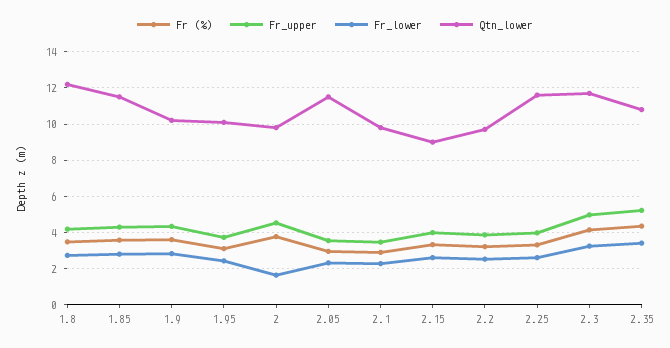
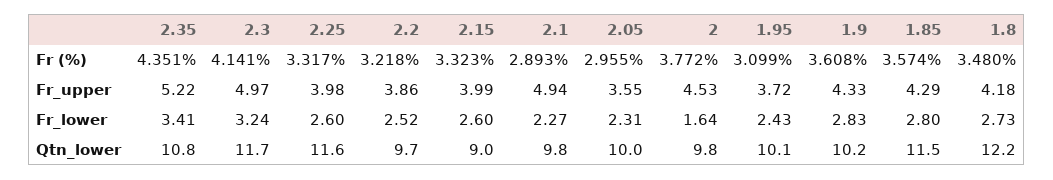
Qtn_lower, 2.05: 11.5 -> 10
Fr_upper, 2.1: 3.5 -> 4.94

